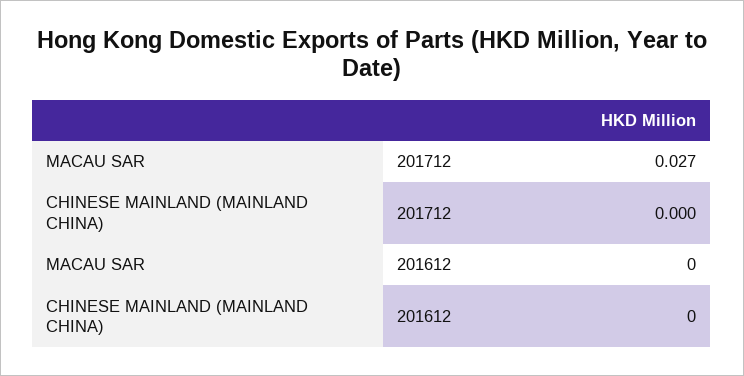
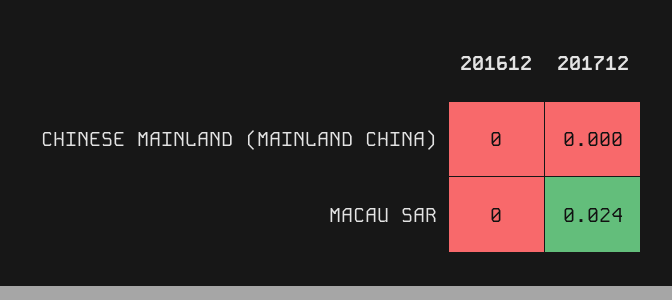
MACAU SAR, 201712: 0.027 -> 0.024

